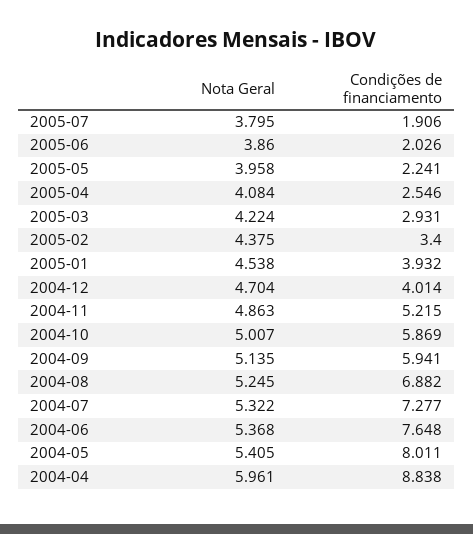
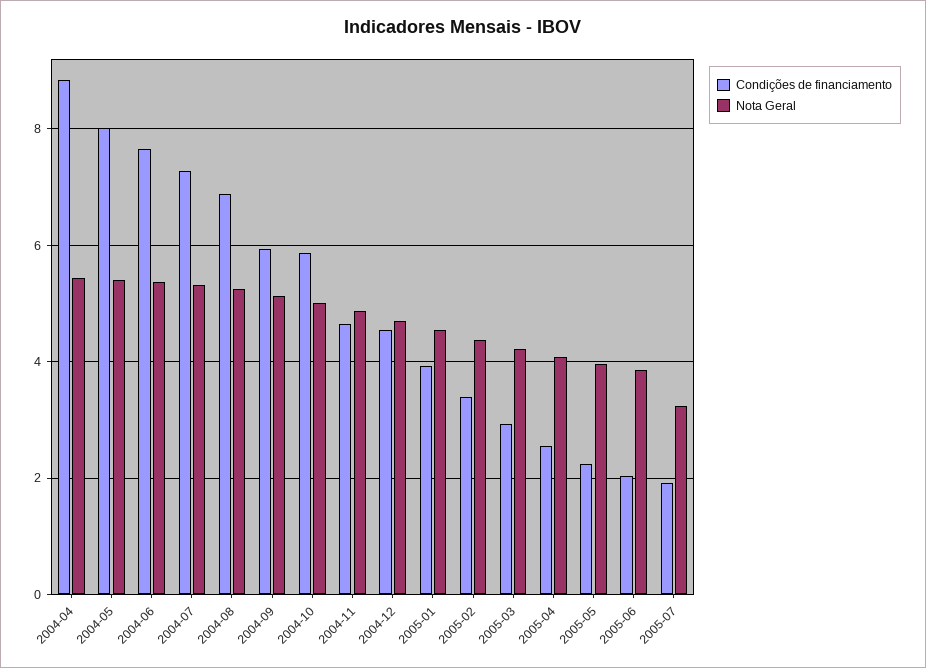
Nota Geral, 2005-07: 3.795 -> 3.2
Condições de financiamento, 2004-12: 4.014 -> 4.6
Condições de financiamento, 2004-11: 5.215 -> 4.6
Nota Geral, 2004-04: 5.961 -> 5.4

